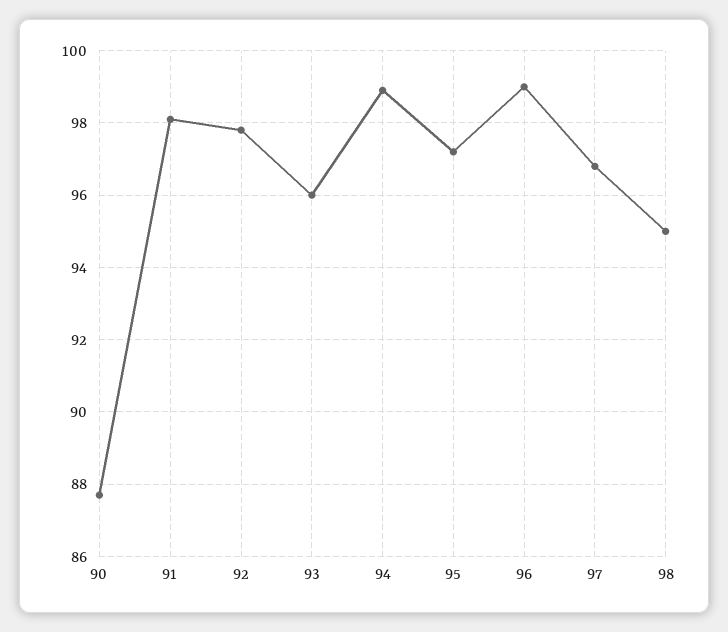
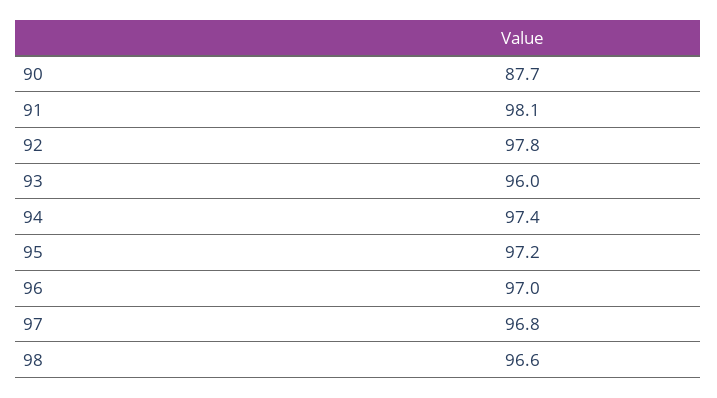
94: 99 -> 97.4
96: 99 -> 97
98: 95 -> 96.6

